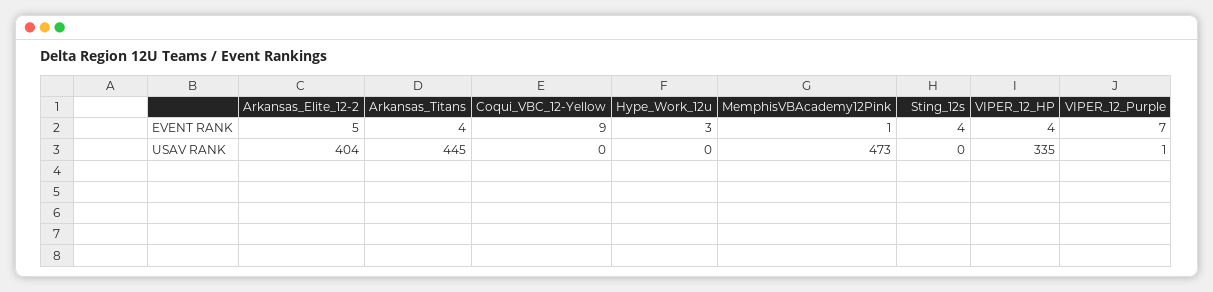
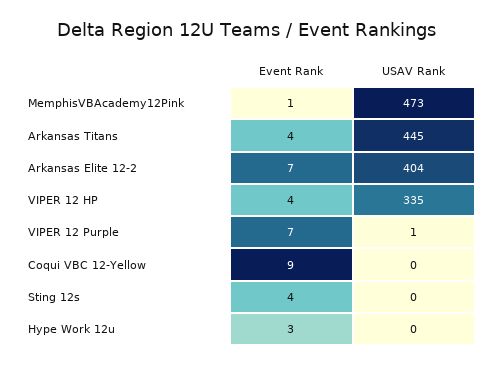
Arkansas_Elite_12-2, EVENT RANK: 5 -> 7

